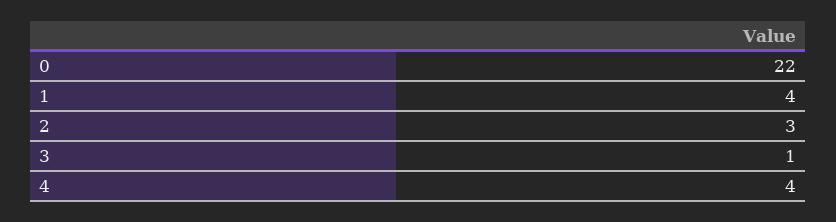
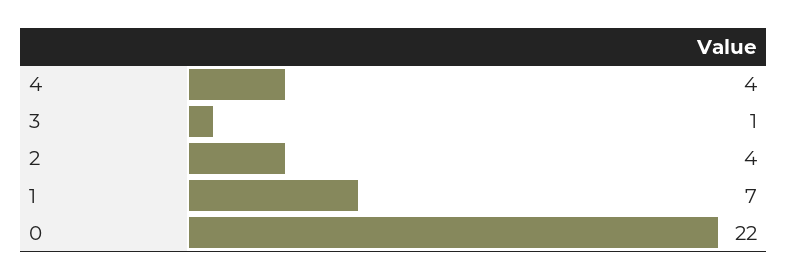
1: 4 -> 7
2: 3 -> 4

